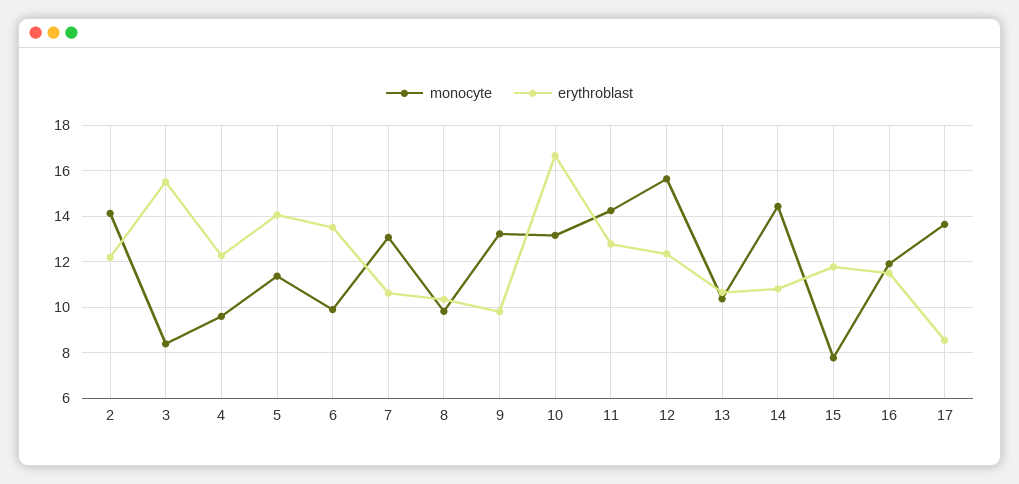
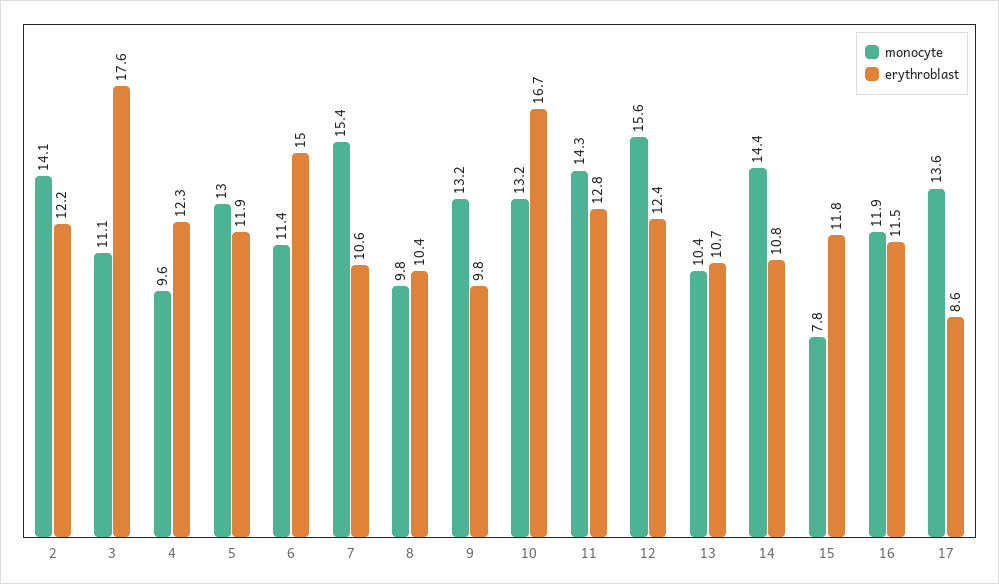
monocyte, 3: 8.5 -> 11.1
erythroblast, 3: 15.5 -> 17.6
monocyte, 5: 11.5 -> 13
erythroblast, 5: 14 -> 11.9
monocyte, 6: 10 -> 11.4
erythroblast, 6: 13.5 -> 15
monocyte, 7: 13 -> 15.4

